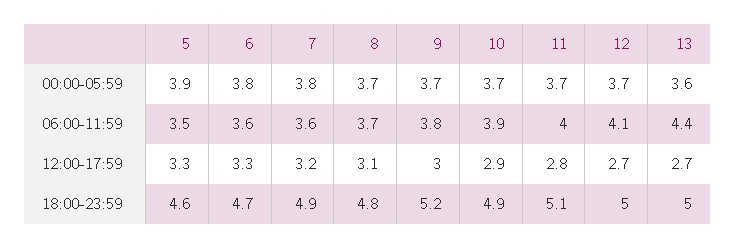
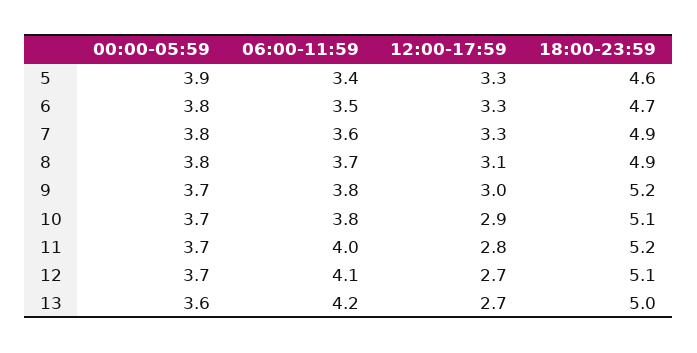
8, 00:00-05:59: 3.7 -> 3.8
5, 06:00-11:59: 3.5 -> 3.4
6, 06:00-11:59: 3.6 -> 3.5
10, 06:00-11:59: 3.9 -> 3.8
13, 06:00-11:59: 4.4 -> 4.2
7, 12:00-17:59: 3.2 -> 3.3
8, 18:00-23:59: 4.8 -> 4.9
10, 18:00-23:59: 4.9 -> 5.1
11, 18:00-23:59: 5.1 -> 5.2
12, 18:00-23:59: 5 -> 5.1

